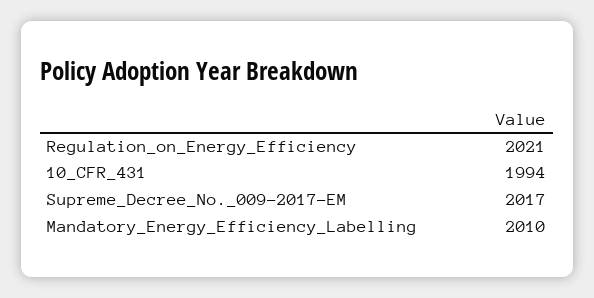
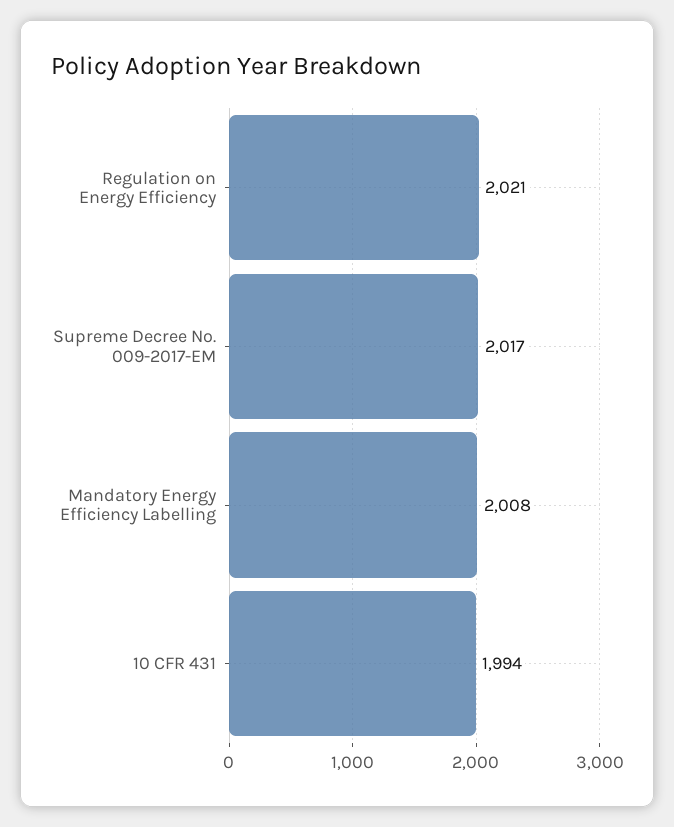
Mandatory_Energy_Efficiency_Labelling: 2010 -> 2008

